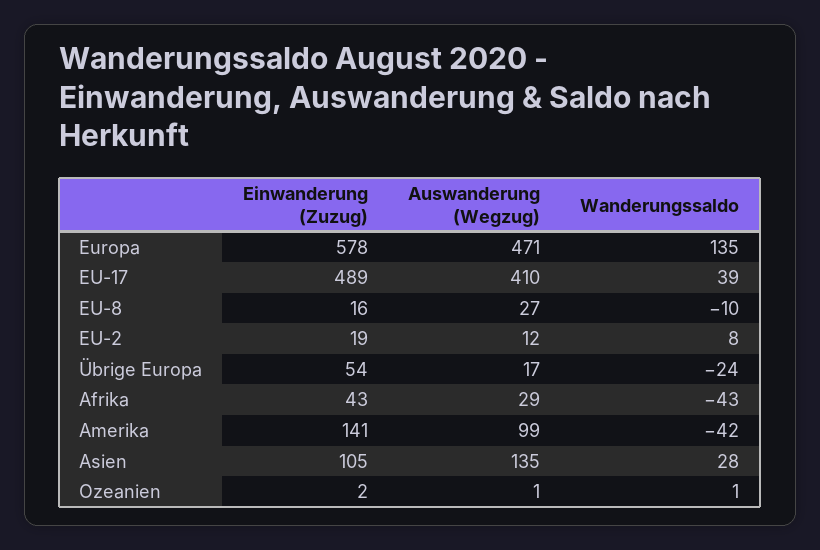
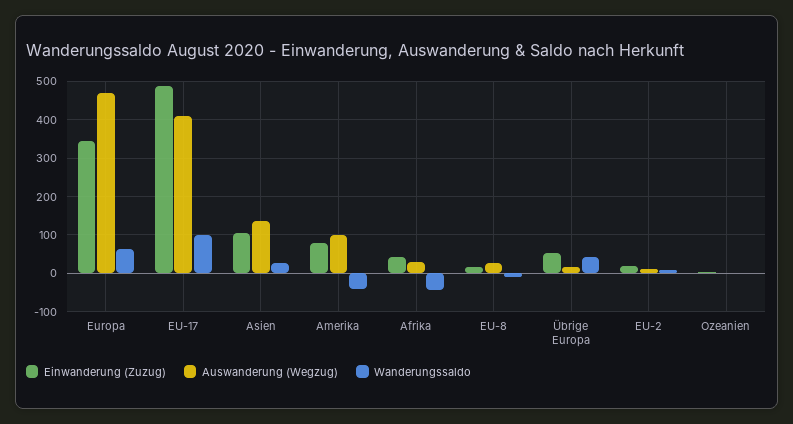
Einwanderung (Zuzug), Europa: 578 -> 340
Wanderungssaldo, Europa: 135 -> 60
Wanderungssaldo, EU-17: 39 -> 100
Wanderungssaldo, Übrige Europa: -24 -> 40
Einwanderung (Zuzug), Amerika: 141 -> 80

